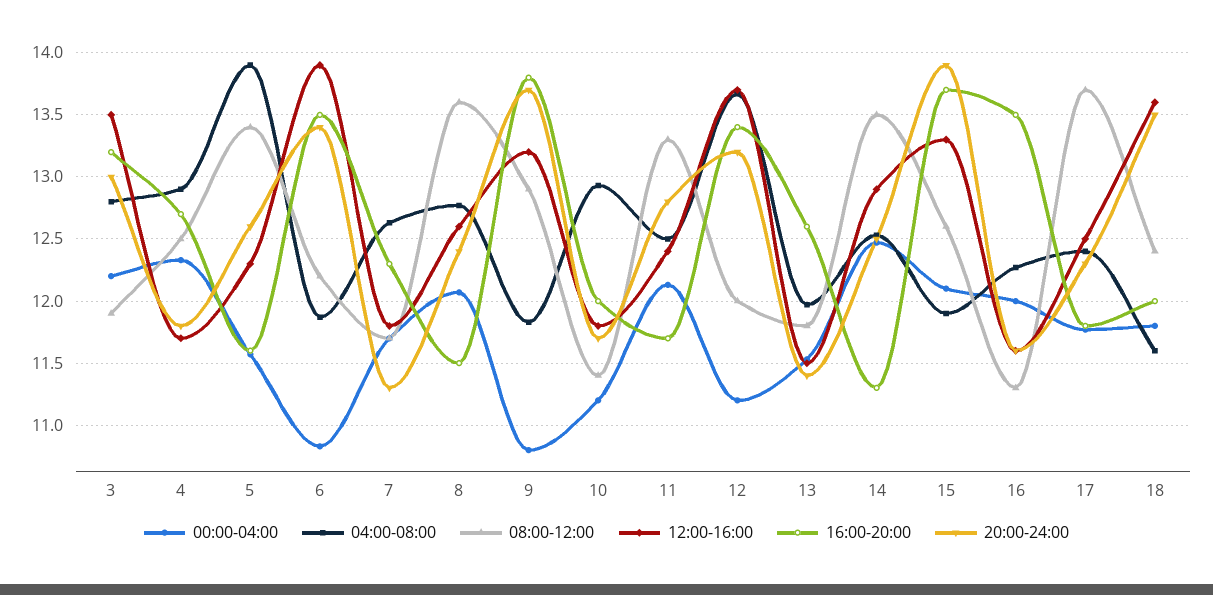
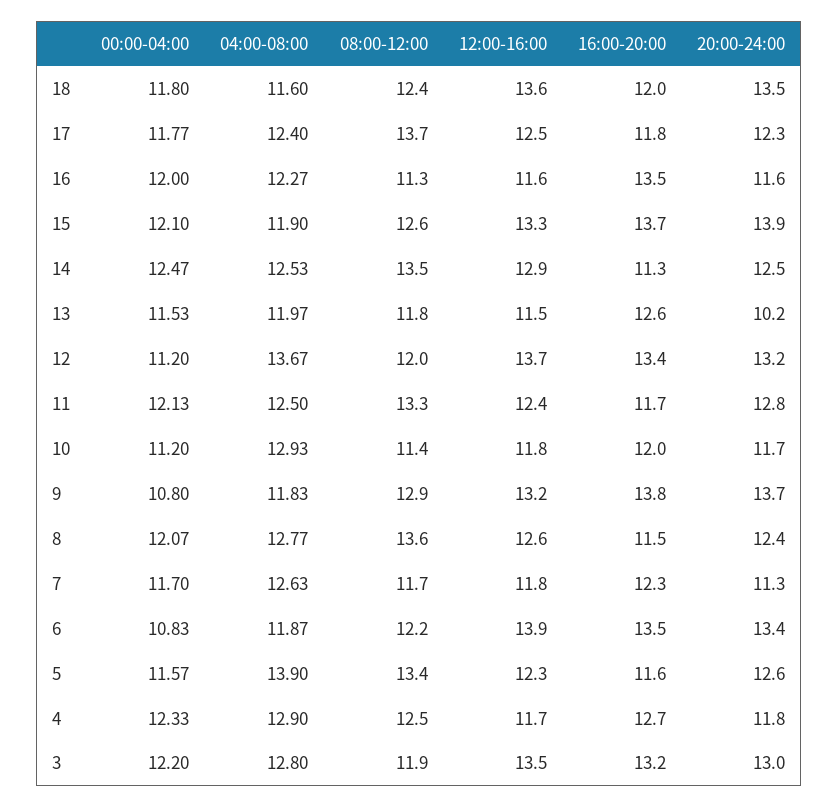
20:00-24:00, 13: 11.4 -> 10.2

